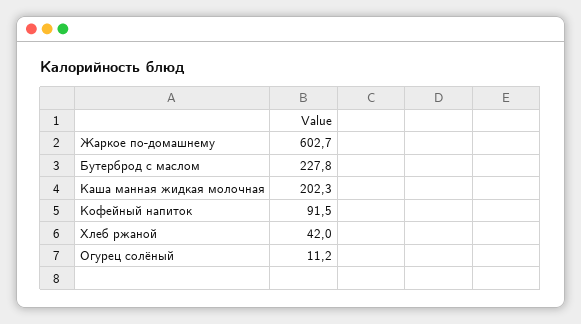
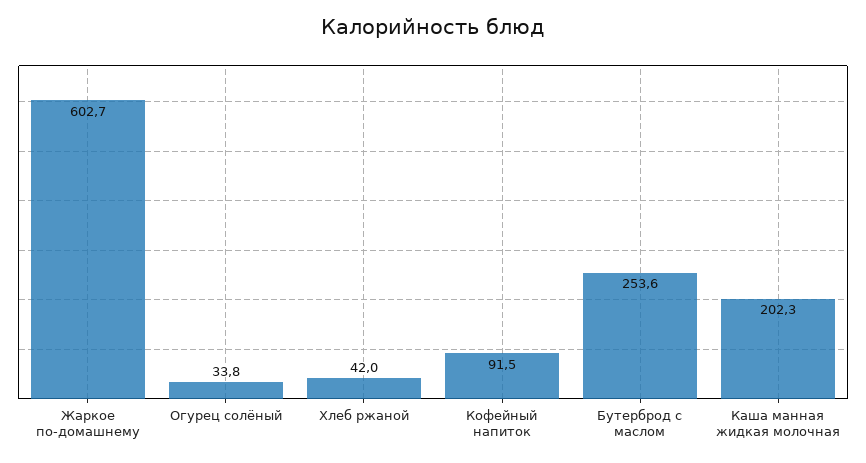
Бутерброд с маслом: 227.8 -> 253.6
Огурец солёный: 11.2 -> 33.8

